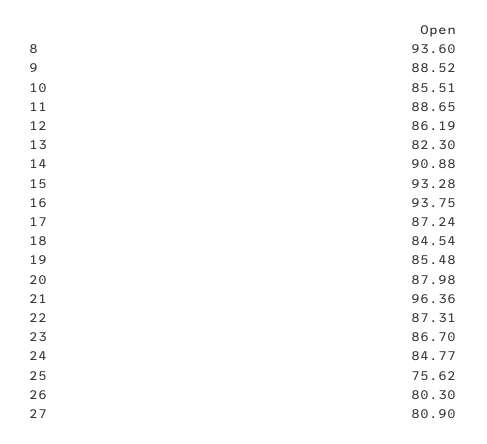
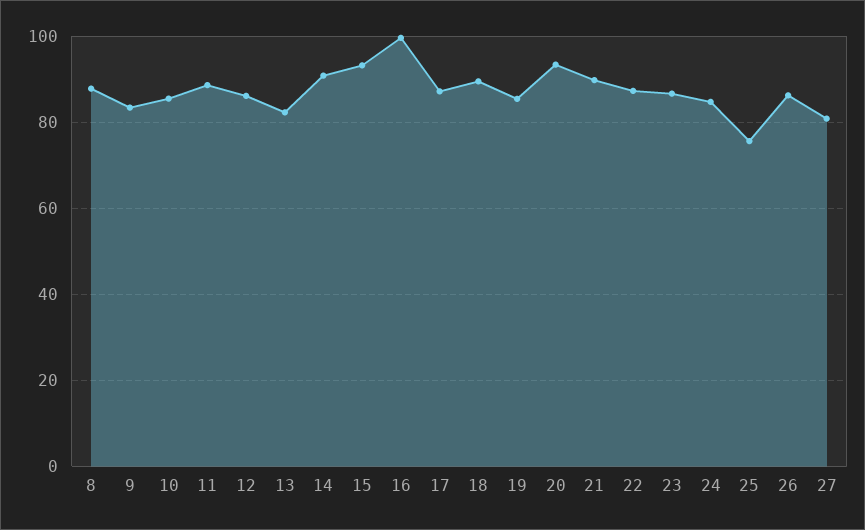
8: 93.6 -> 88
9: 88.52 -> 84
16: 93.75 -> 100
18: 84.54 -> 90
20: 87.98 -> 94
21: 96.36 -> 90
26: 80.3 -> 86

